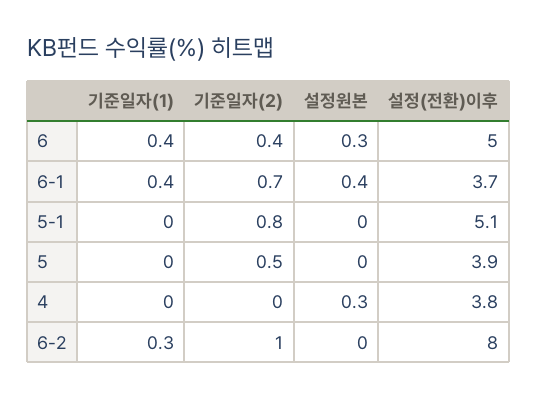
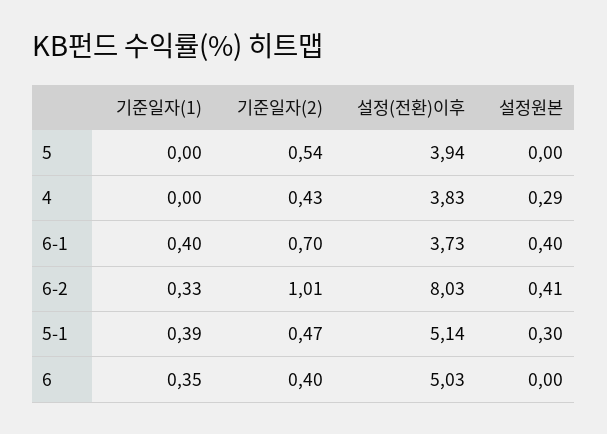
설정원본, 6: 0.3 -> 0
기준일자(1), 5-1: 0 -> 0.39
기준일자(2), 5-1: 0.8 -> 0.47
설정원본, 5-1: 0 -> 0.3
기준일자(2), 4: 0 -> 0.43
설정원본, 6-2: 0 -> 0.41

